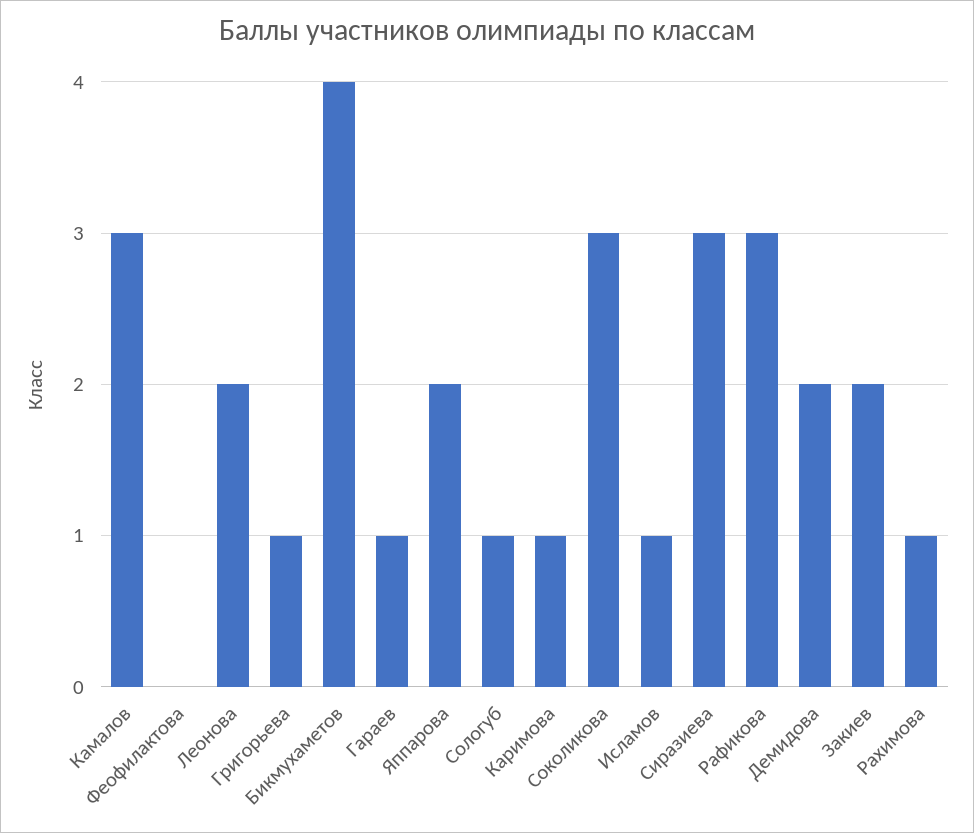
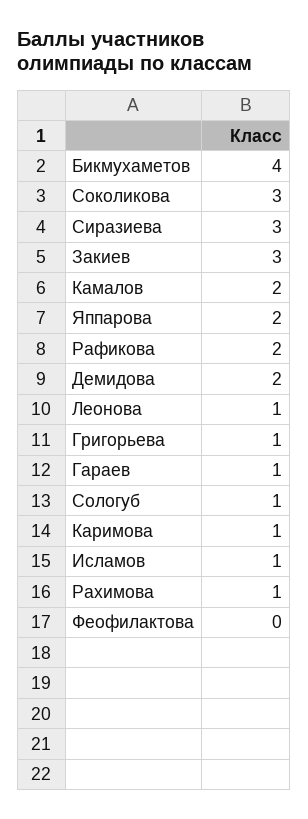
Камалов: 3 -> 2
Леонова: 2 -> 1
Рафикова: 3 -> 2
Закиев: 2 -> 3

